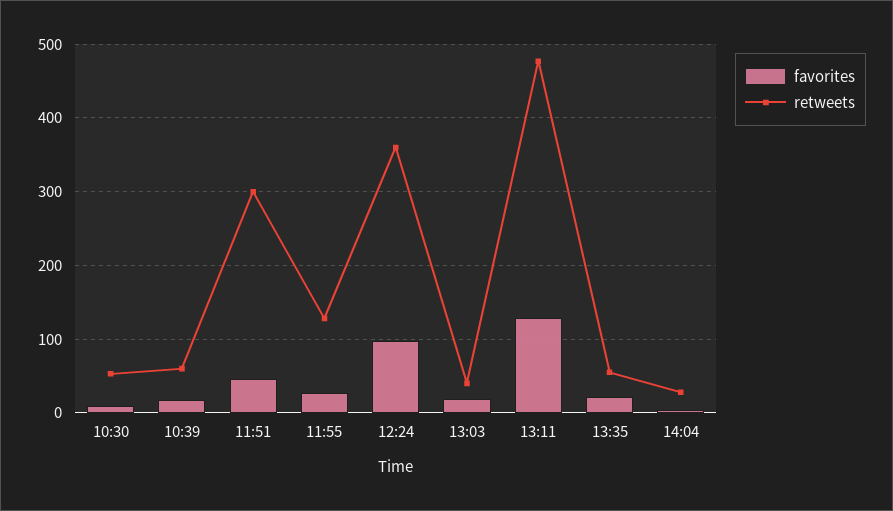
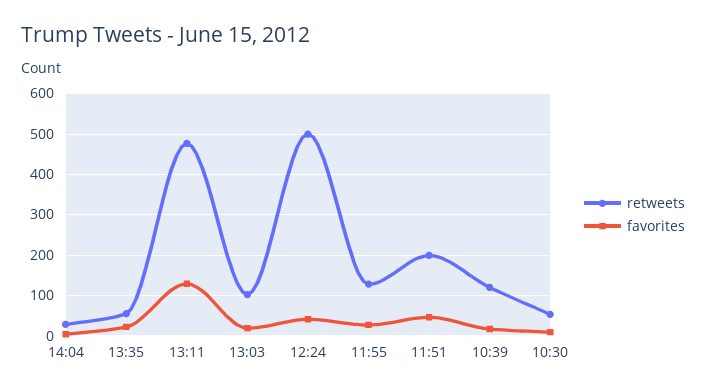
retweets, 10:39: 60 -> 120
retweets, 11:51: 300 -> 200
favorites, 12:24: 100 -> 40
retweets, 12:24: 360 -> 500
retweets, 13:03: 40 -> 100

